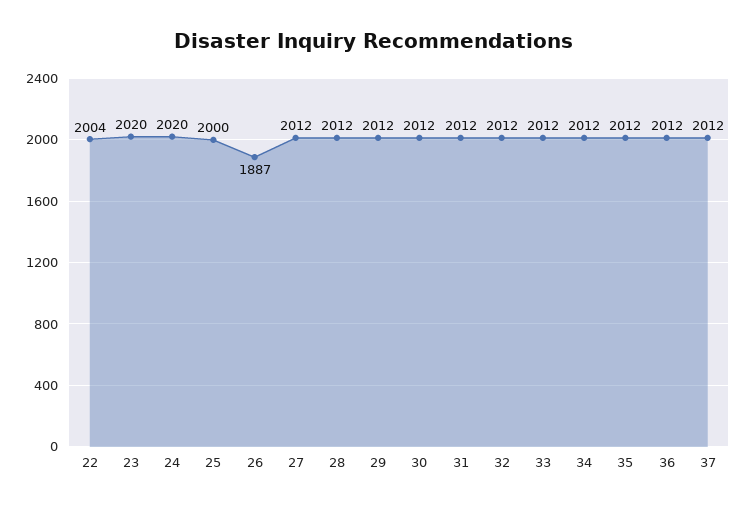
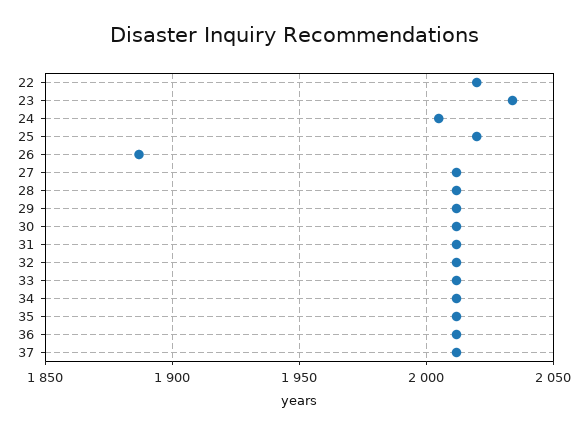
22: 2004 -> 2020
23: 2020 -> 2035
24: 2020 -> 2005
25: 2000 -> 2020

